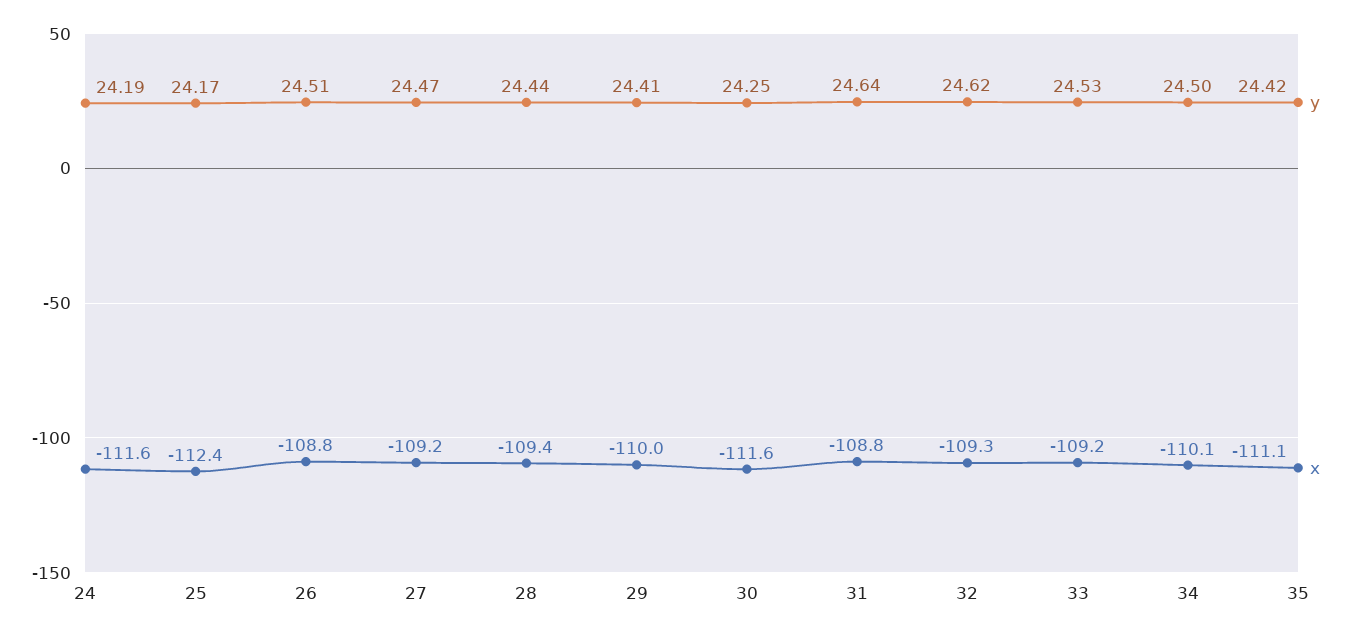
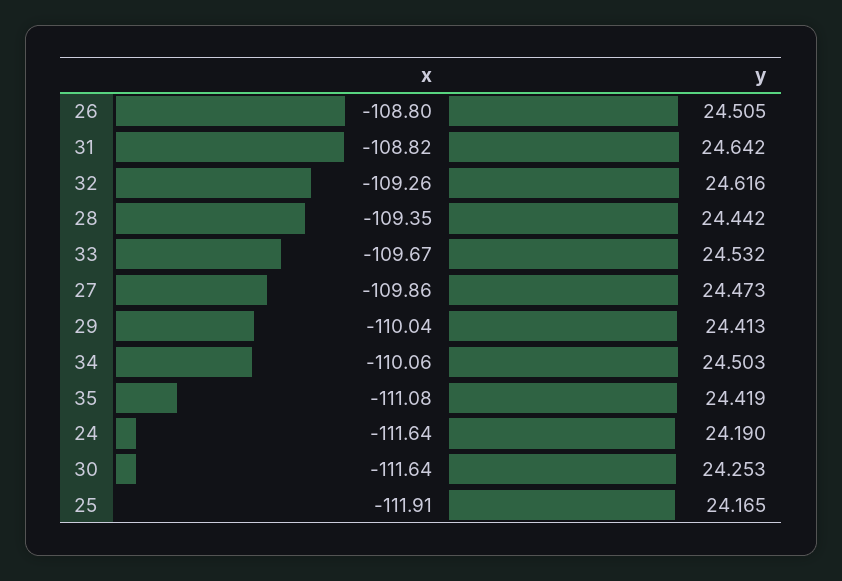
x, 25: -112.4 -> -111.91
x, 27: -109.2 -> -109.86
x, 33: -109.2 -> -109.67

